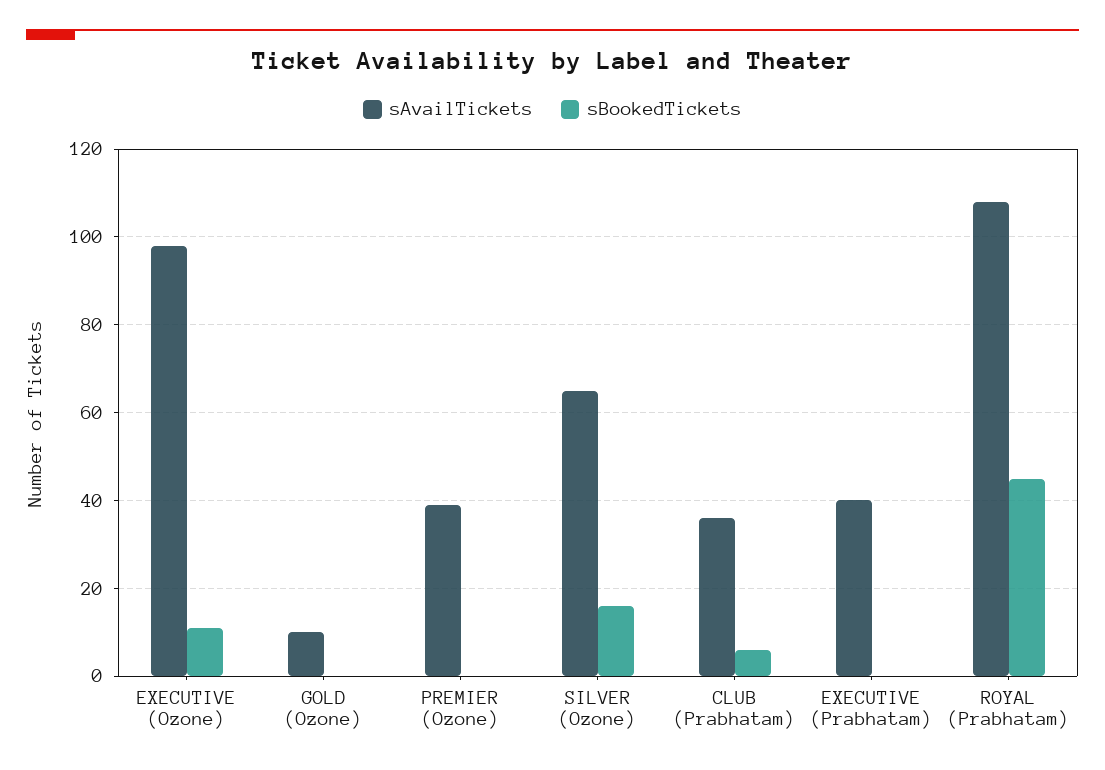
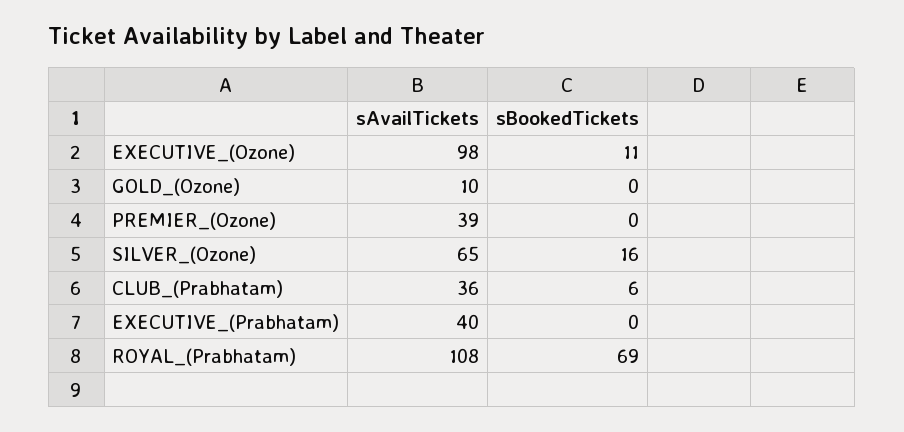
sBookedTickets, ROYAL (Prabhatam): 45 -> 69

